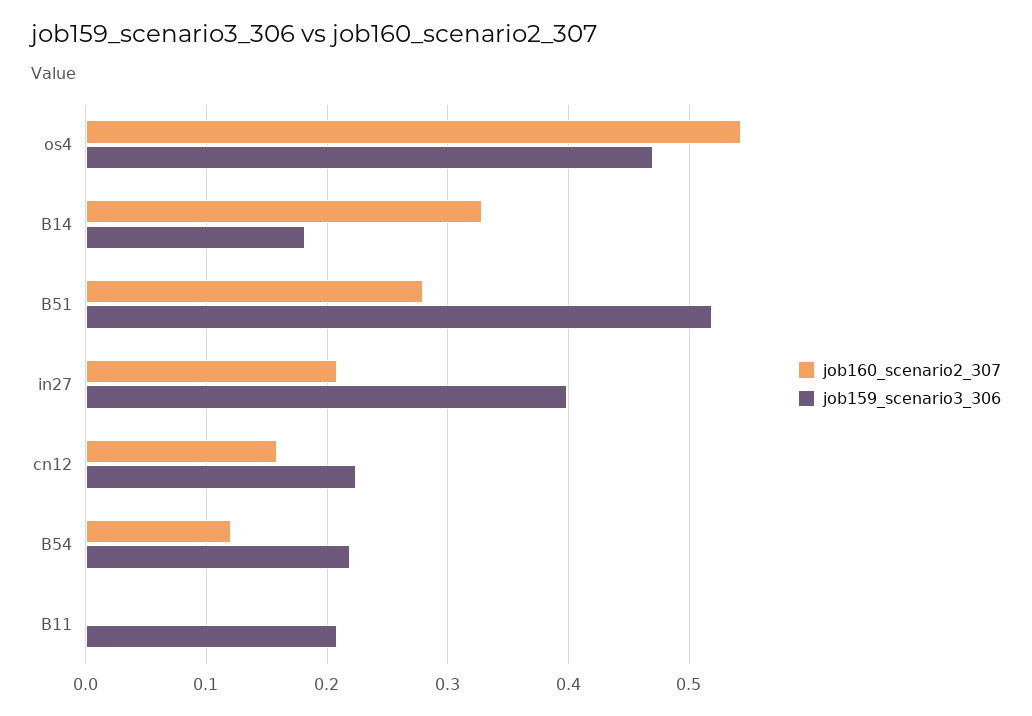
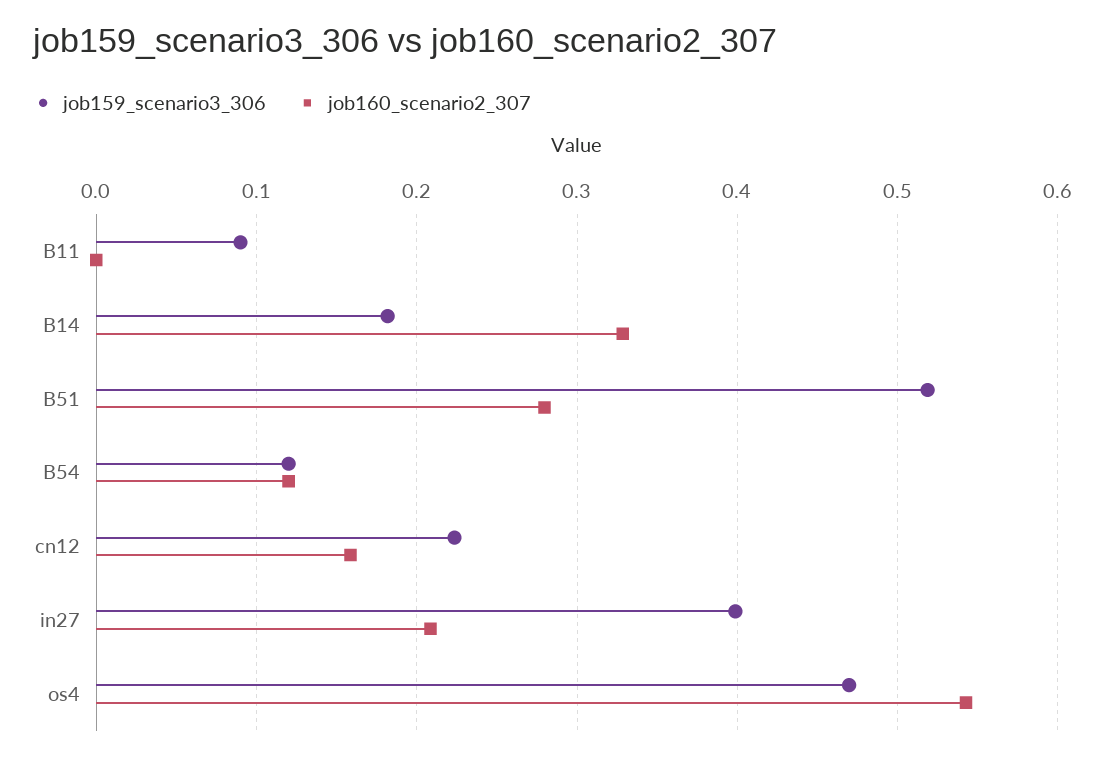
job159_scenario3_306, B54: 0.22 -> 0.12
job159_scenario3_306, B11: 0.21 -> 0.09

